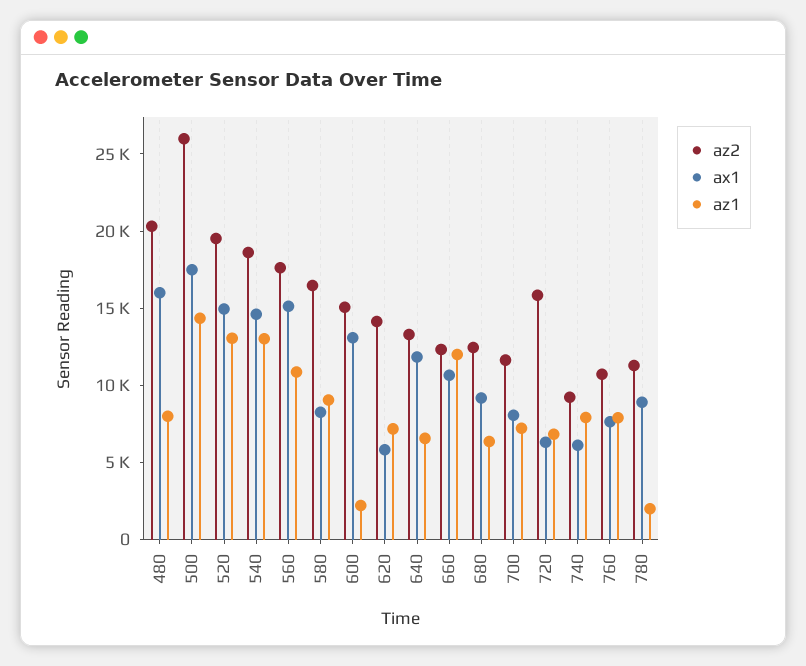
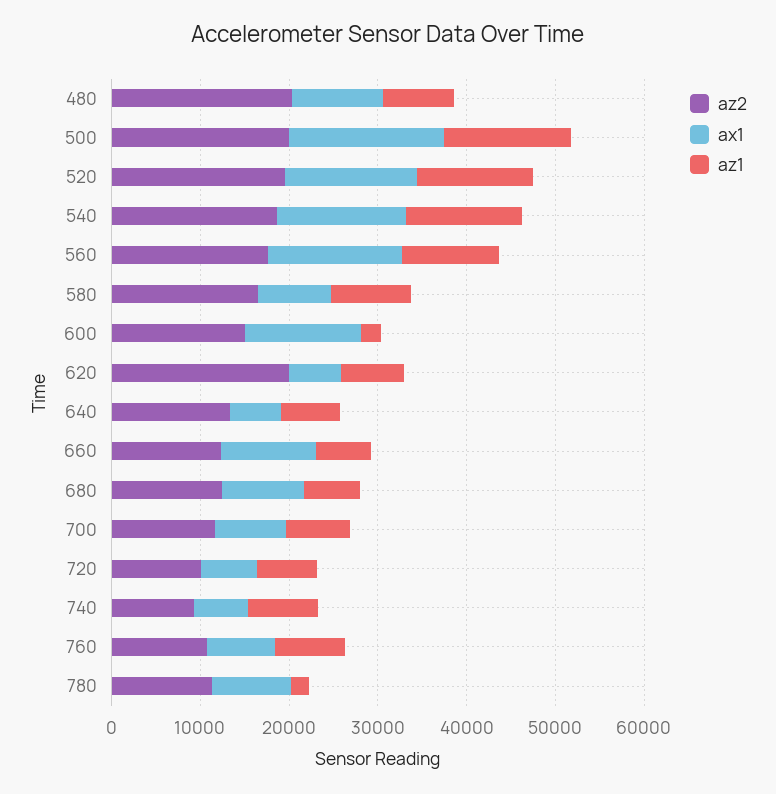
ax1, 480: 16000 -> 10000
az2, 500: 26000 -> 20000
az2, 620: 14000 -> 20000
ax1, 640: 12000 -> 6000
az1, 660: 12000 -> 6000
az2, 720: 16000 -> 10000

